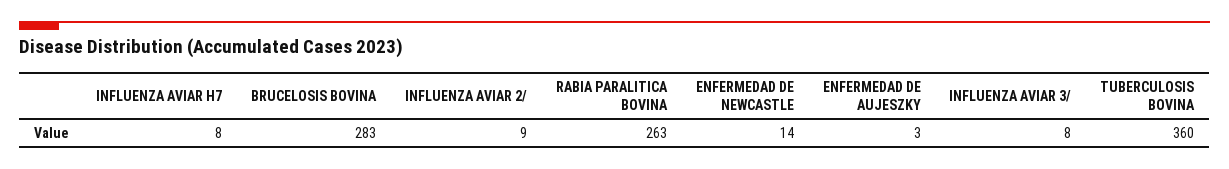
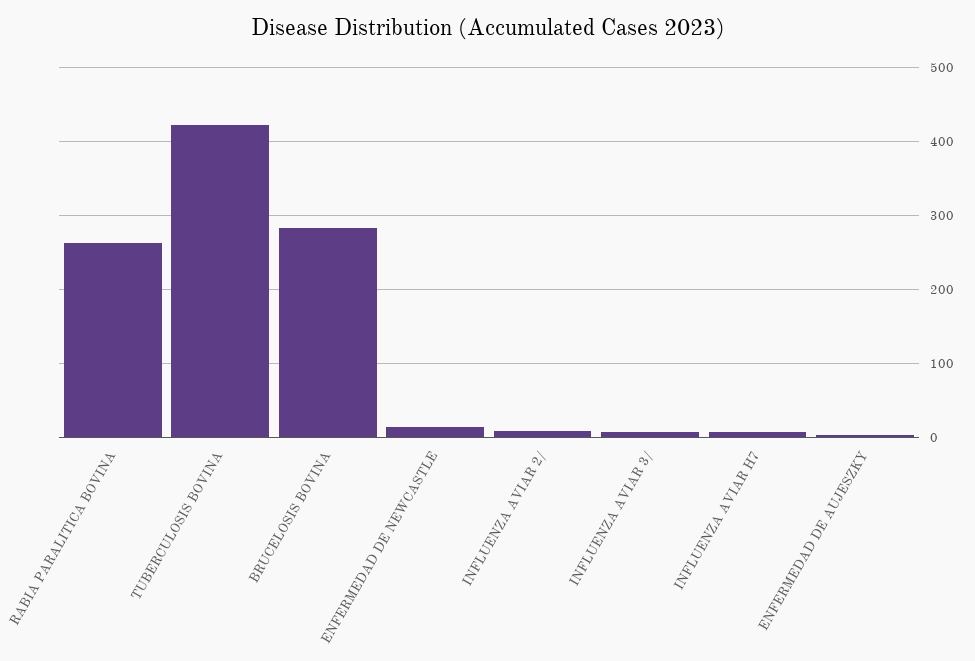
TUBERCULOSIS BOVINA: 360 -> 420

